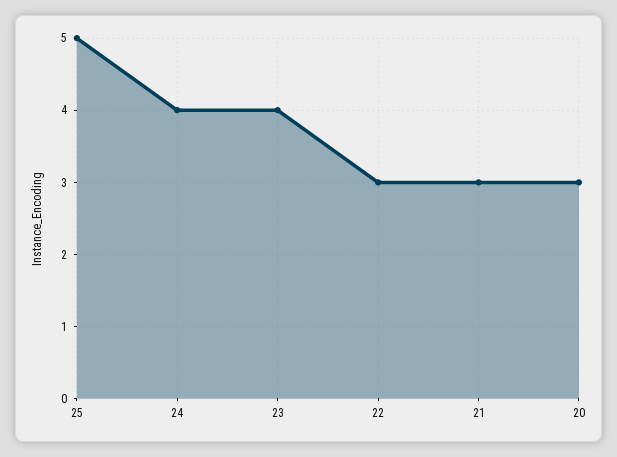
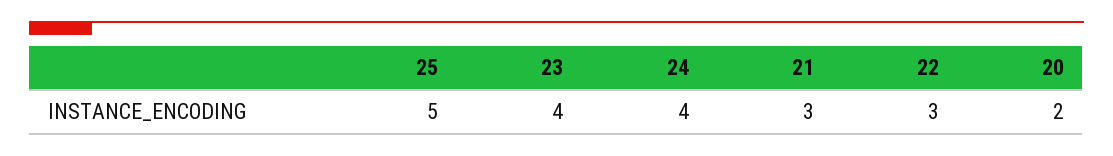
20: 3 -> 2

